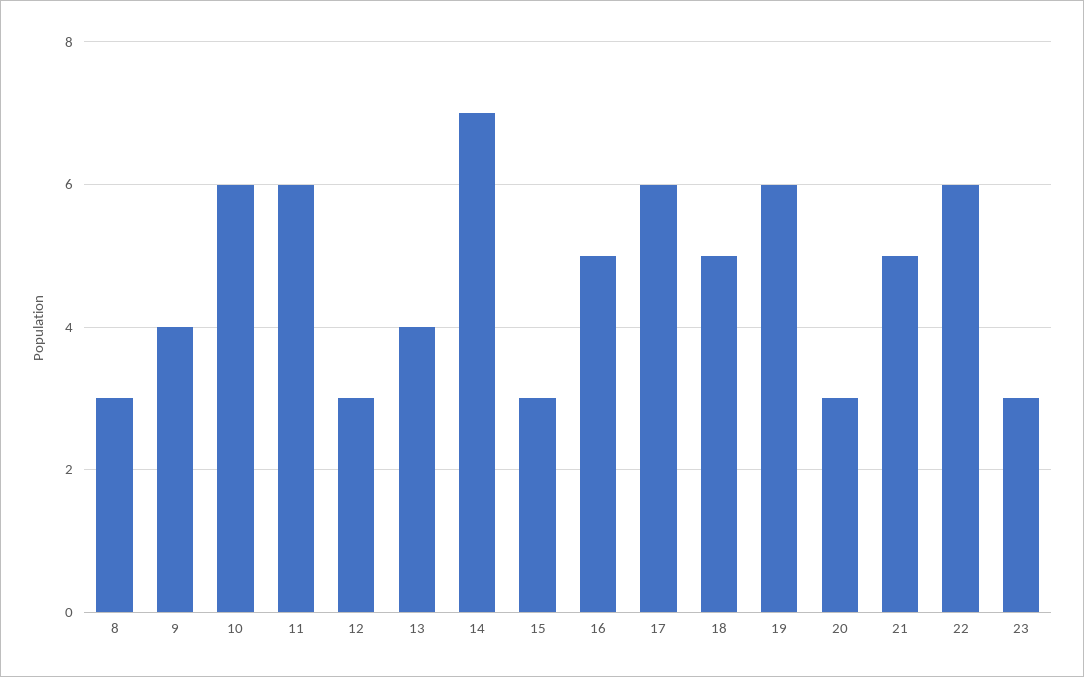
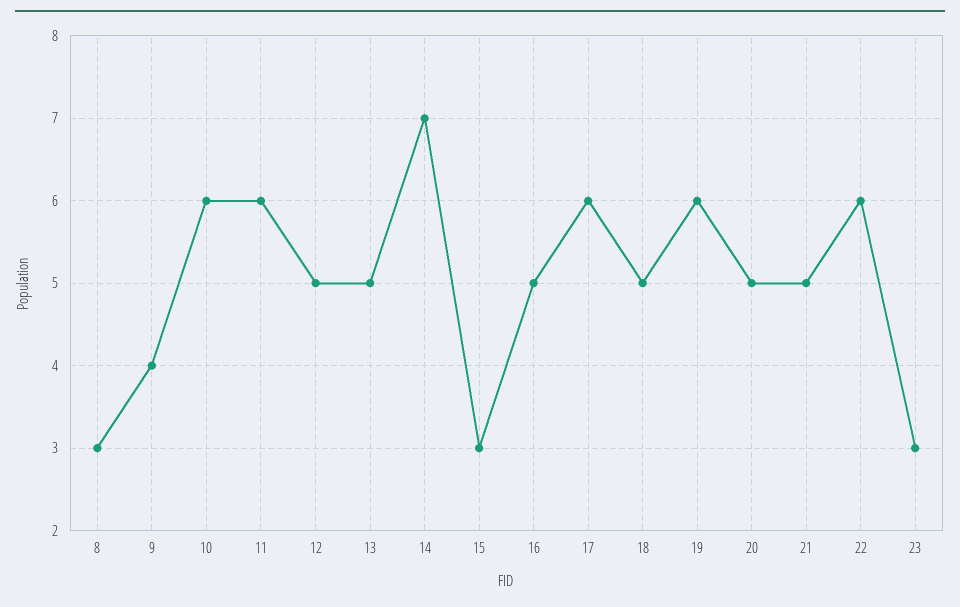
12: 3 -> 5
13: 4 -> 5
20: 3 -> 5

